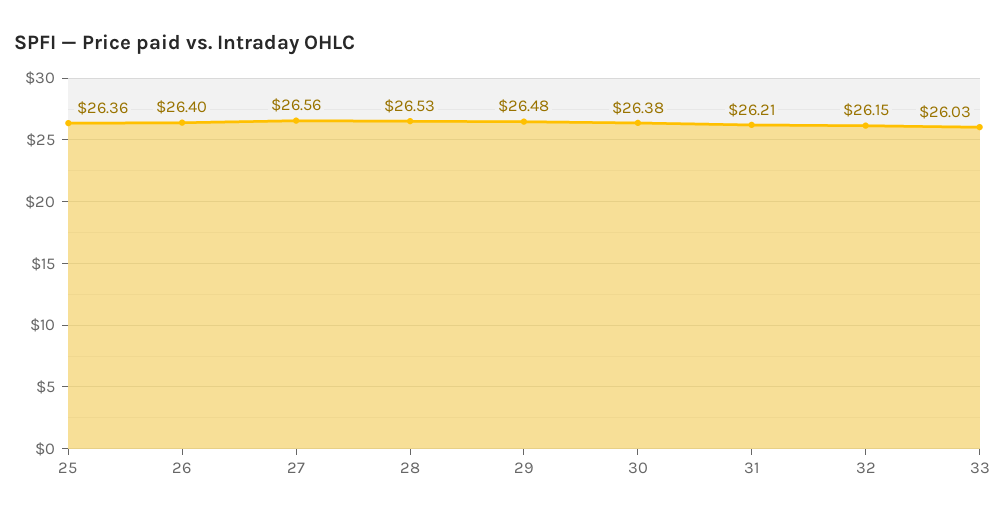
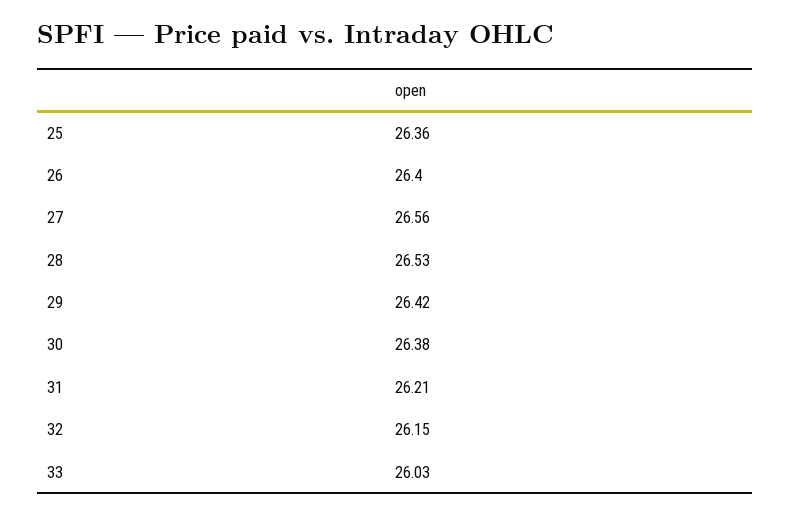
29: 26.48 -> 26.42

